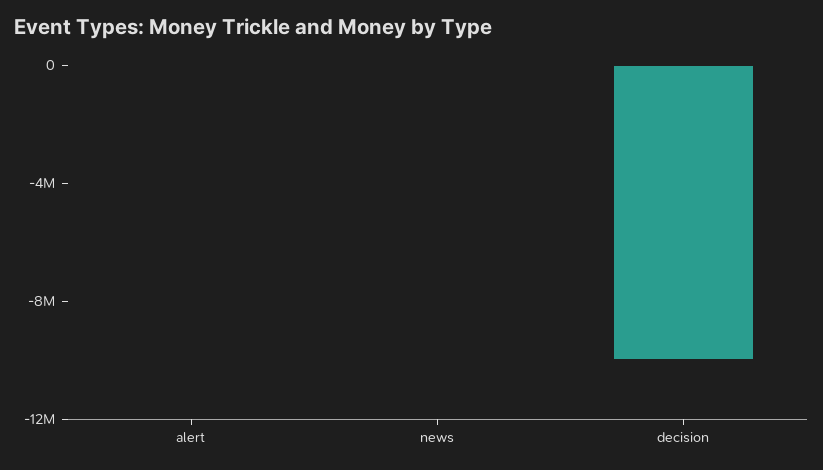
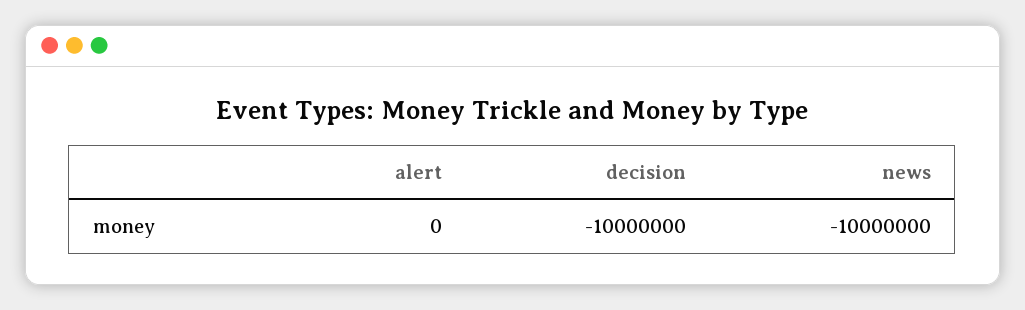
news: 0 -> -10000000

